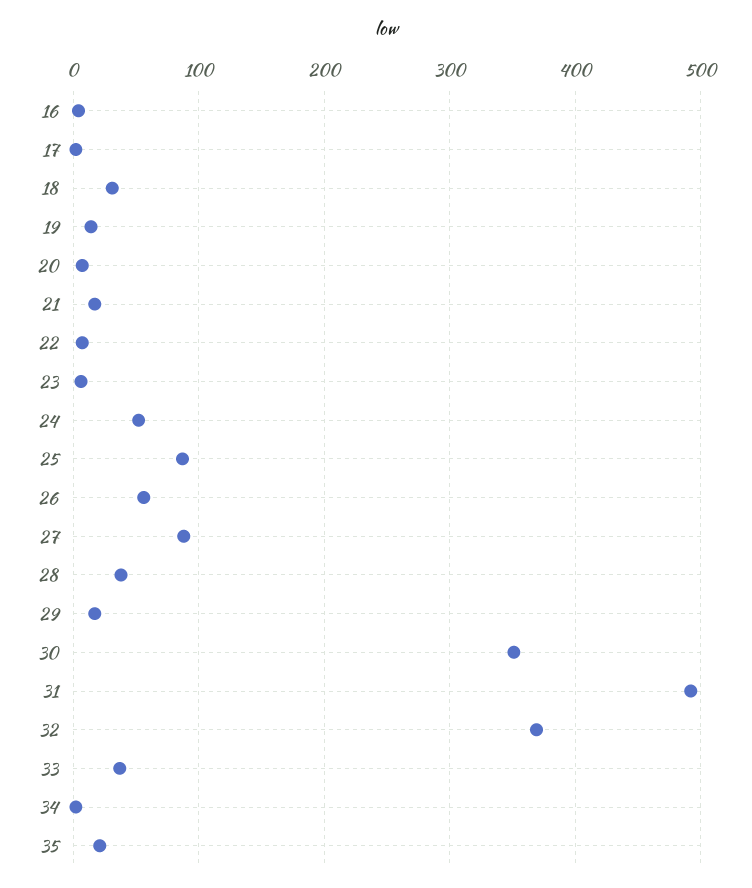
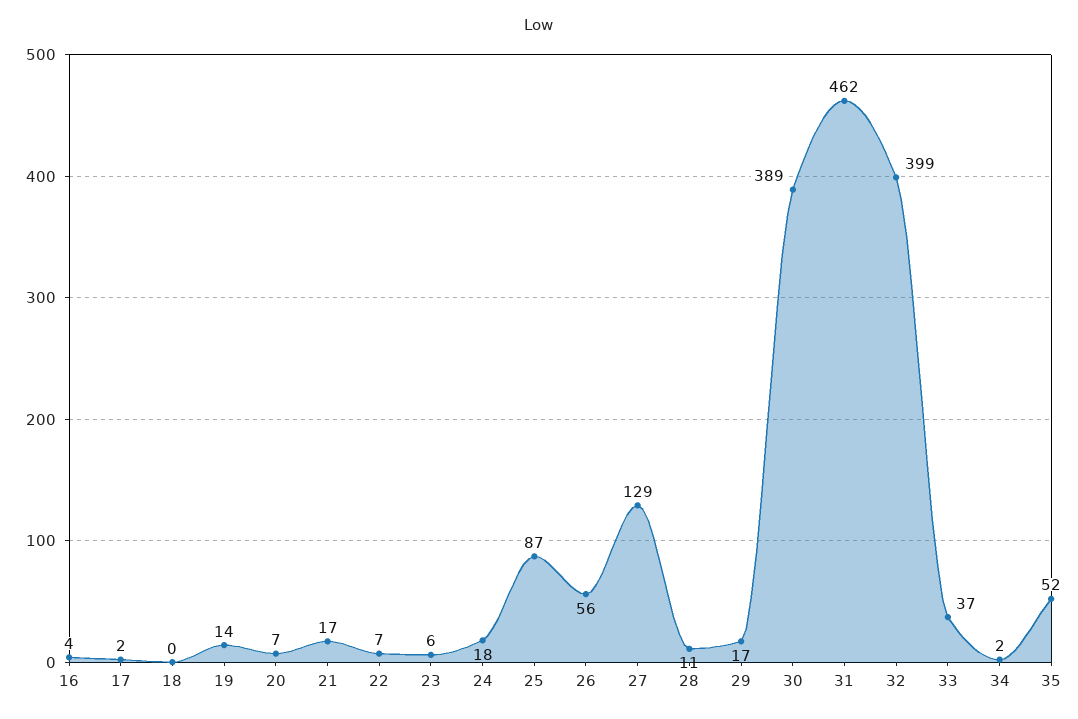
18: 30 -> 0
24: 50 -> 18
27: 90 -> 129
28: 40 -> 11
30: 350 -> 389
31: 490 -> 462
32: 370 -> 399
35: 20 -> 52

